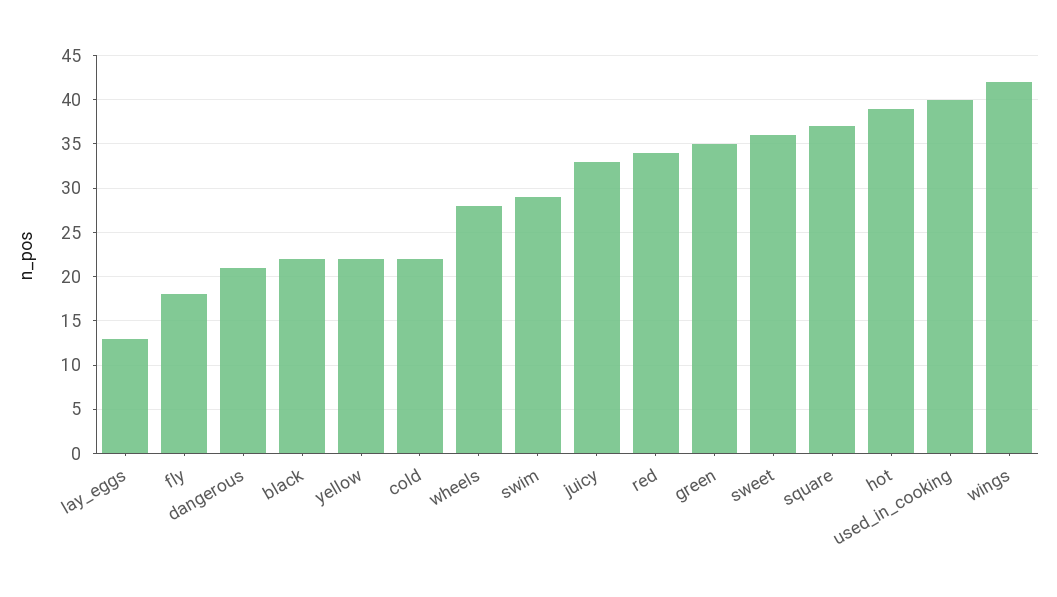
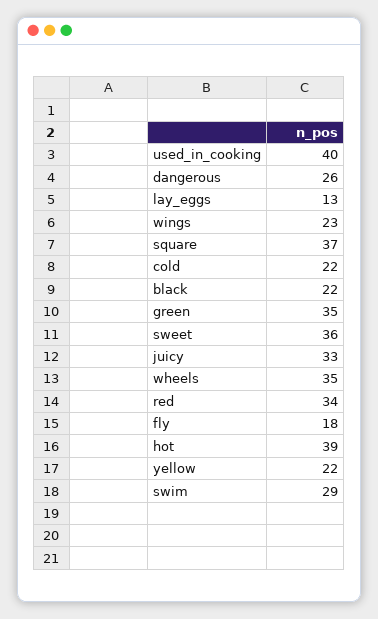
dangerous: 21 -> 26
wheels: 28 -> 35
wings: 42 -> 23

